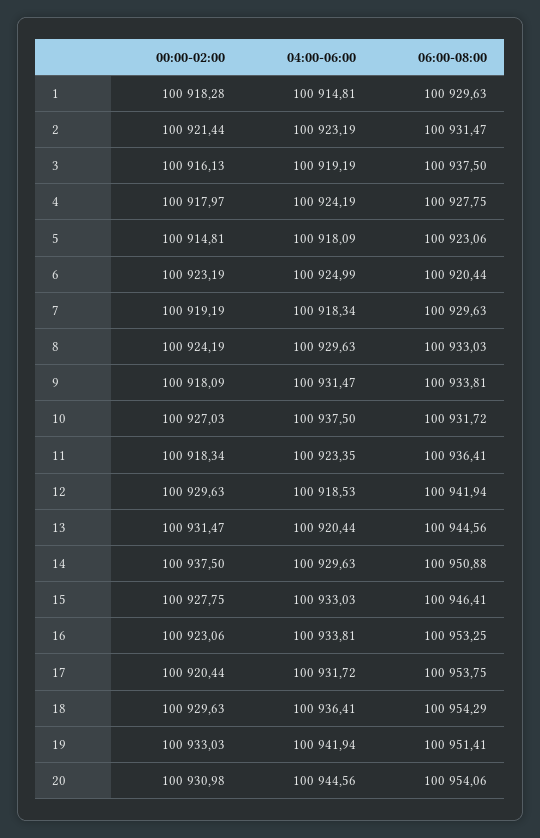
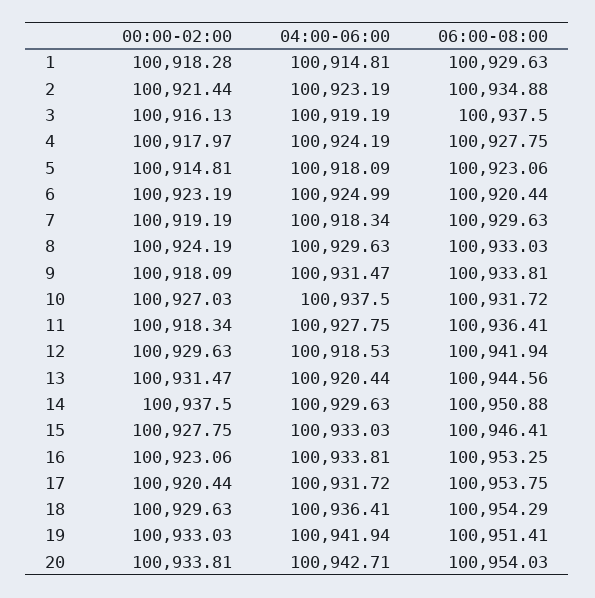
06:00-08:00, 2: 100931.47 -> 100934.88
04:00-06:00, 11: 100923.35 -> 100927.75
00:00-02:00, 20: 100930.98 -> 100933.81
04:00-06:00, 20: 100944.56 -> 100942.71
06:00-08:00, 20: 100954.06 -> 100954.03

